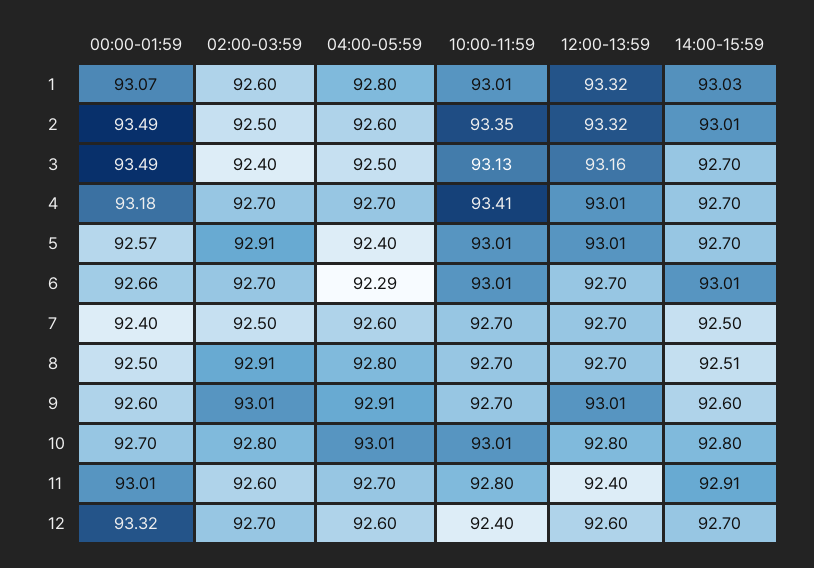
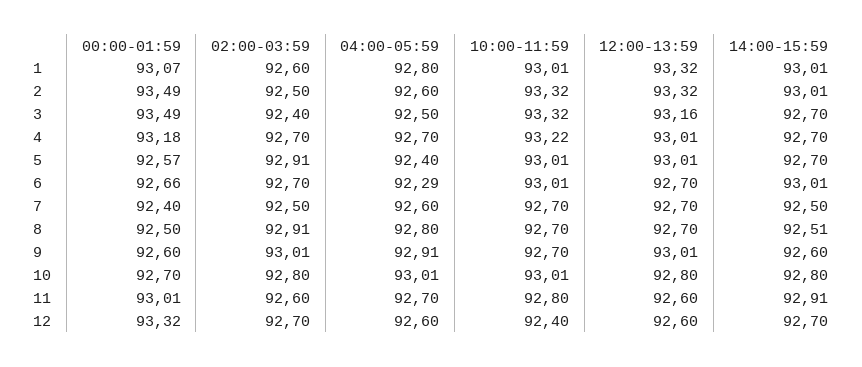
14:00-15:59, 1: 93.03 -> 93.01
10:00-11:59, 2: 93.35 -> 93.32
10:00-11:59, 3: 93.13 -> 93.32
10:00-11:59, 4: 93.41 -> 93.22
12:00-13:59, 11: 92.4 -> 92.6

